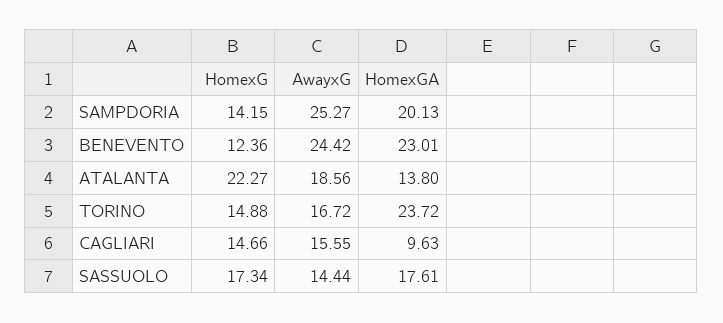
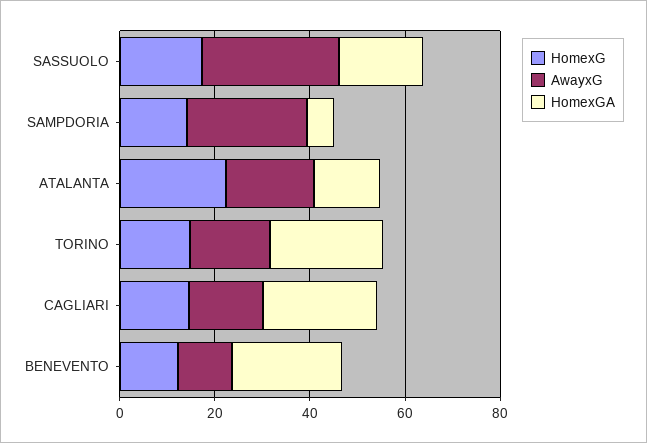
HomexGA, SAMPDORIA: 20.13 -> 5
AwayxG, BENEVENTO: 24.42 -> 10
HomexGA, CAGLIARI: 9.63 -> 25
AwayxG, SASSUOLO: 14.44 -> 30

